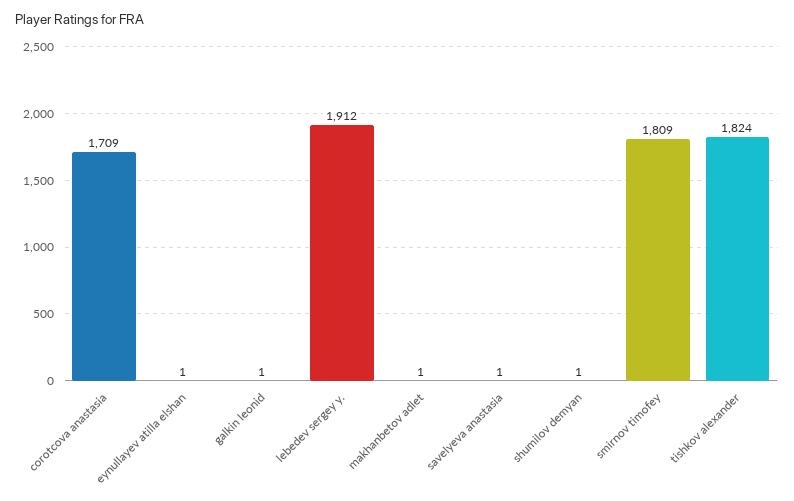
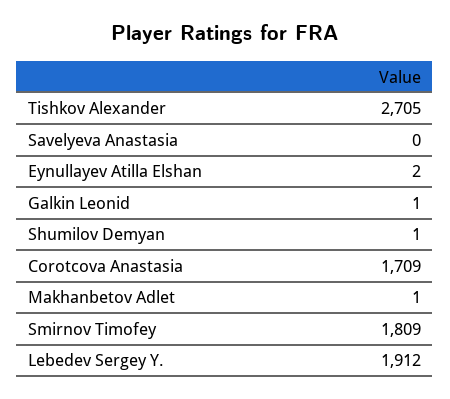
eynullayev atilla elshan: 1 -> 2
savelyeva anastasia: 1 -> 0
tishkov alexander: 1824 -> 2705

